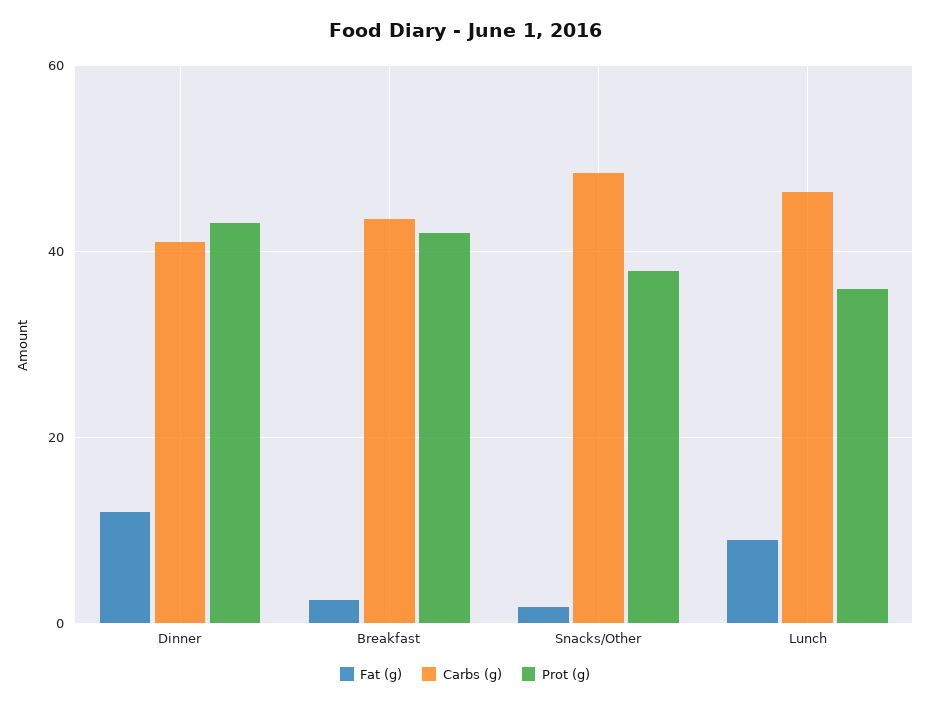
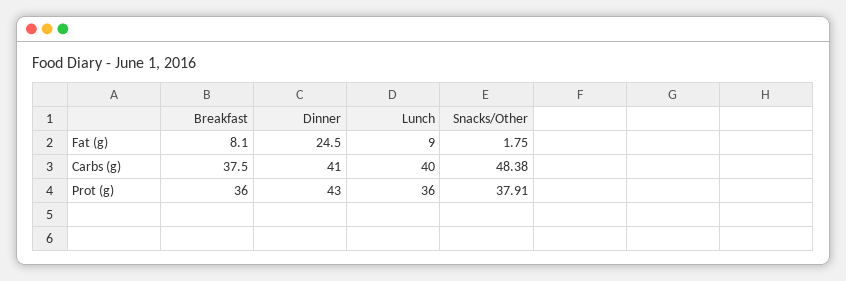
Fat (g), Dinner: 12 -> 24.5
Fat (g), Breakfast: 2 -> 8.1
Carbs (g), Breakfast: 44 -> 37.5
Prot (g), Breakfast: 42 -> 36
Carbs (g), Lunch: 46 -> 40

